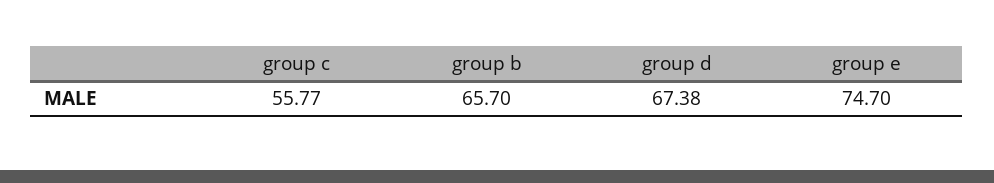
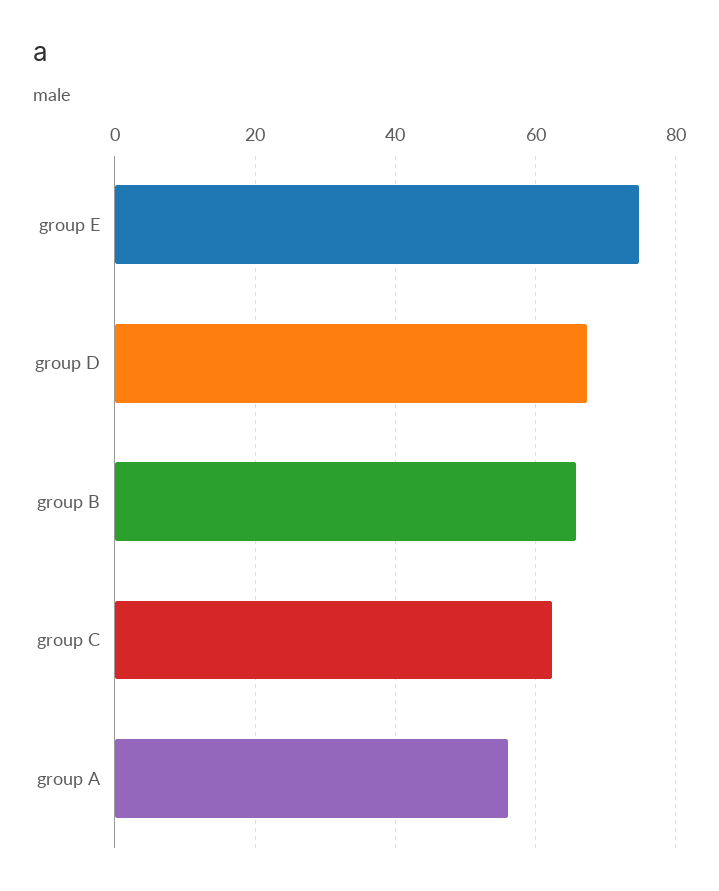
group c: 55.77 -> 62
group A: none -> 56

